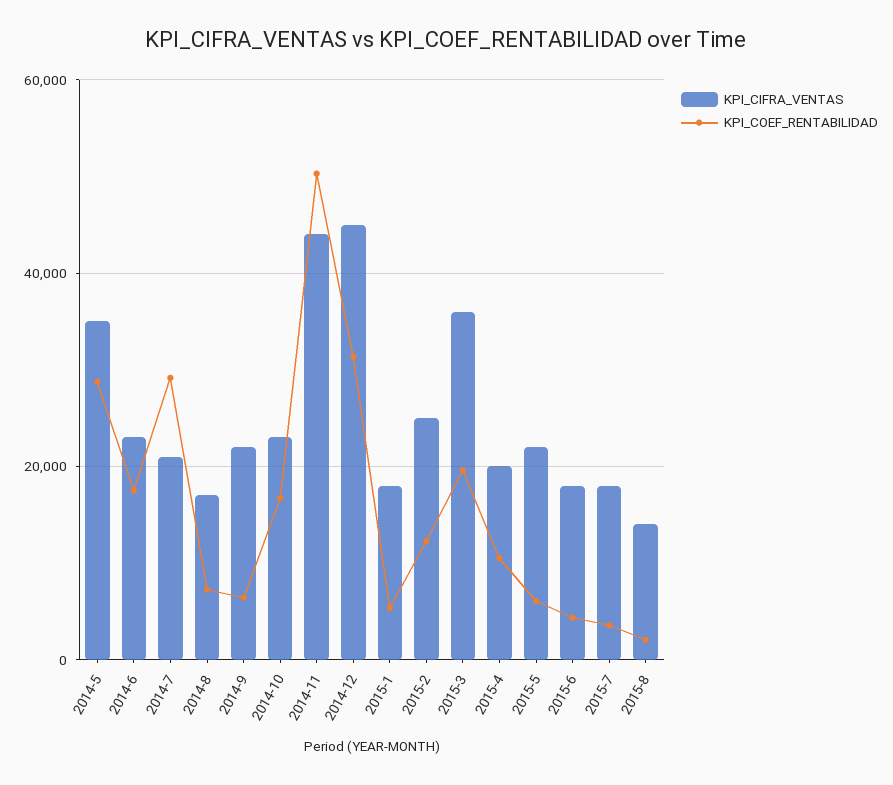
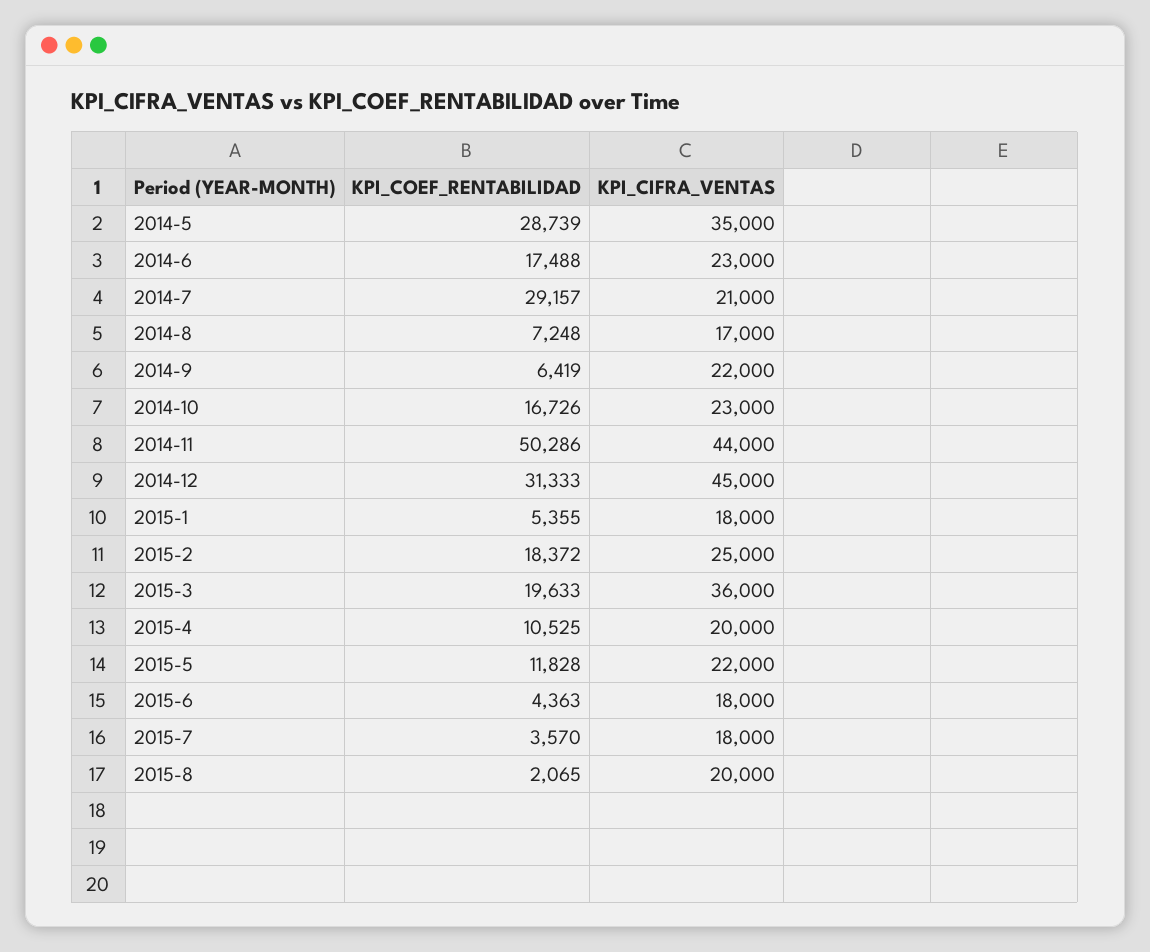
KPI_COEF_RENTABILIDAD, 2015-2: 12000 -> 18372
KPI_COEF_RENTABILIDAD, 2015-5: 6000 -> 11828
KPI_CIFRA_VENTAS, 2015-8: 14000 -> 20000

